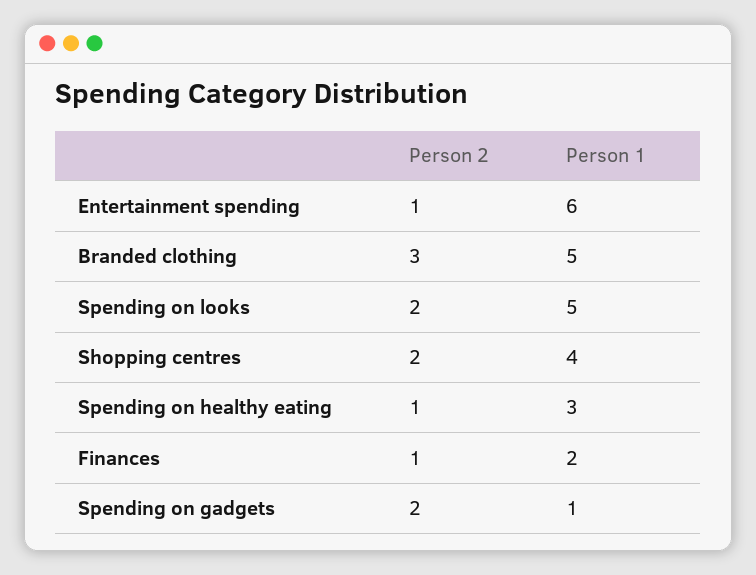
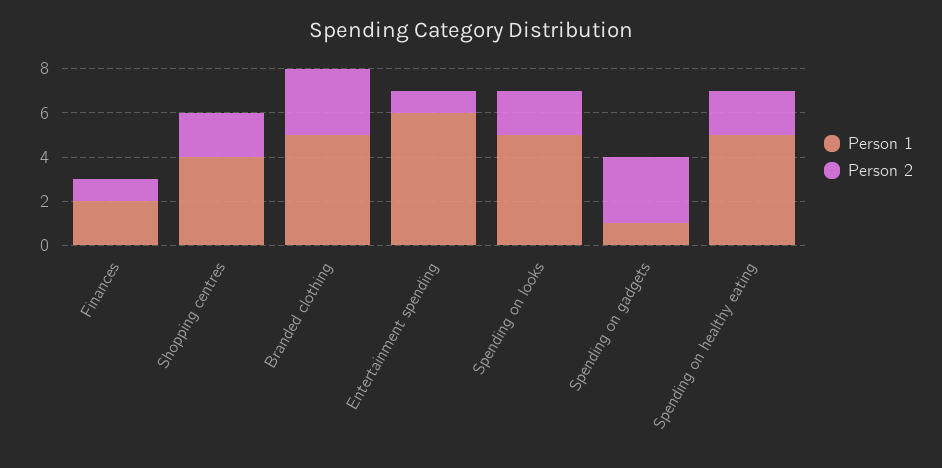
Person 2, Spending on healthy eating: 1 -> 2
Person 1, Spending on healthy eating: 3 -> 5
Person 2, Spending on gadgets: 2 -> 3

